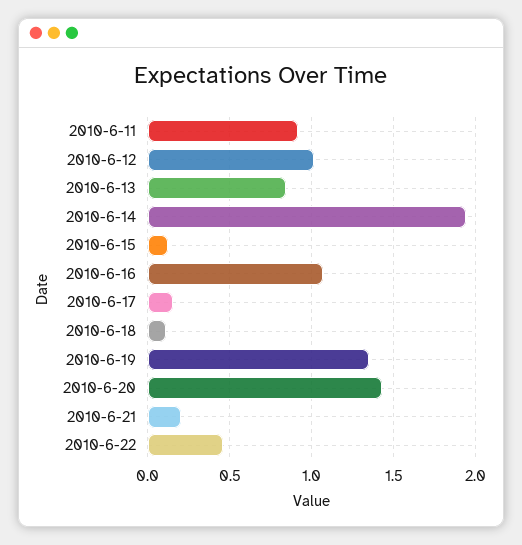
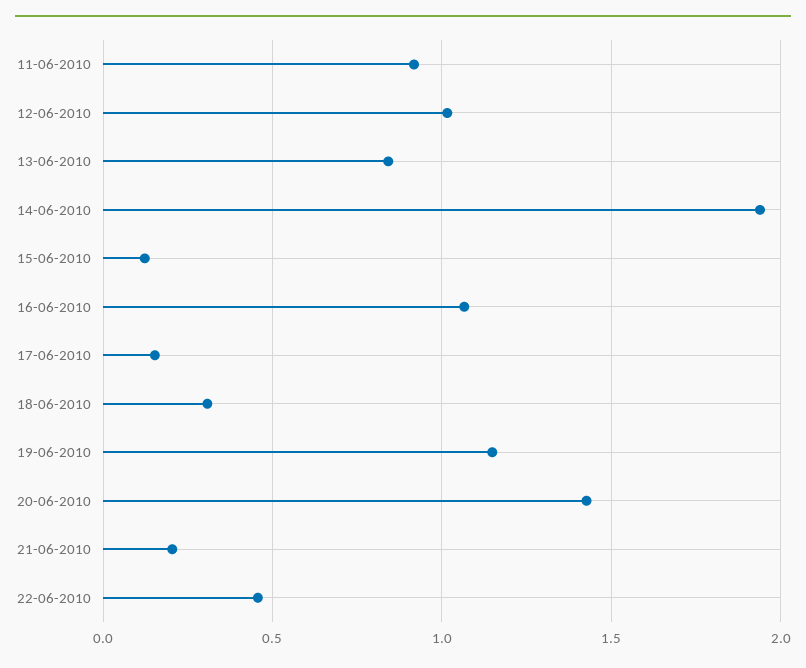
2010-6-18: 0.1 -> 0.3
2010-6-19: 1.35 -> 1.15

